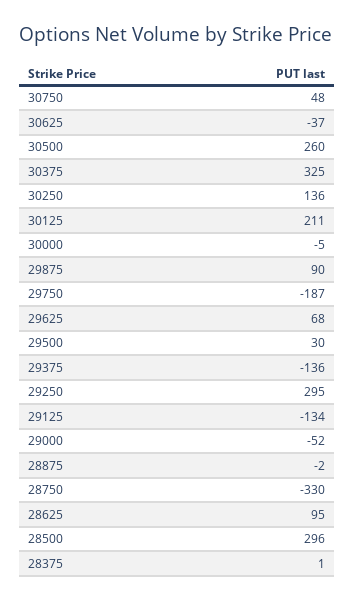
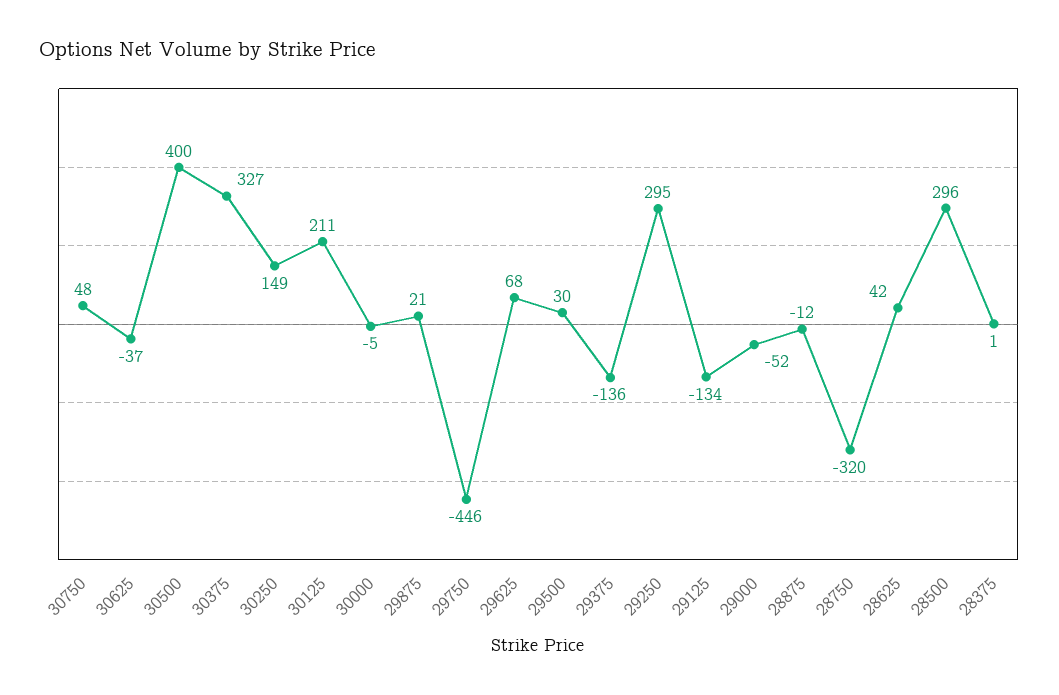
30500: 260 -> 400
30375: 325 -> 327
30250: 136 -> 149
29875: 90 -> 21
29750: -187 -> -446
28875: -2 -> -12
28750: -330 -> -320
28625: 95 -> 42

